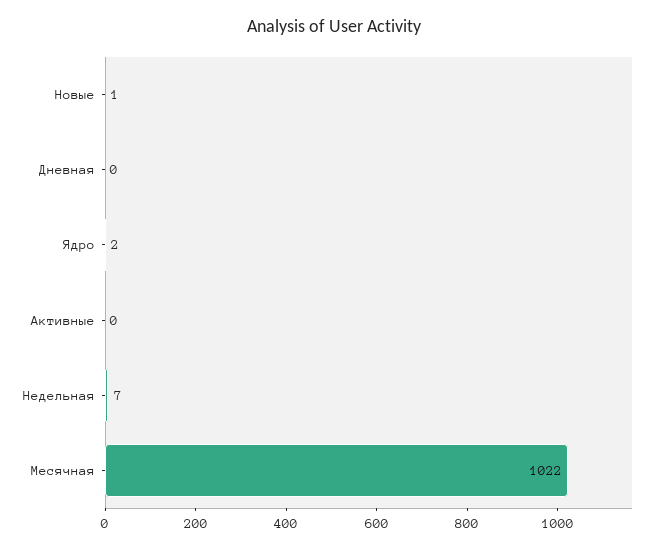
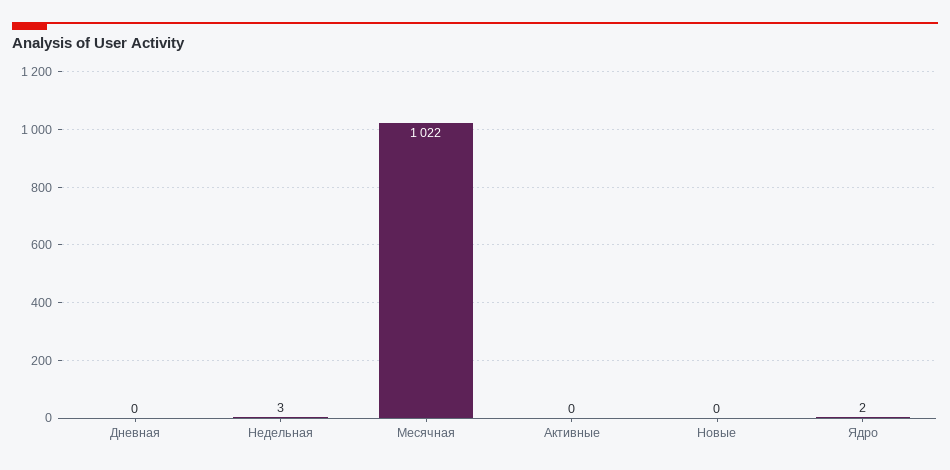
Новые: 1 -> 0
Недельная: 7 -> 3

